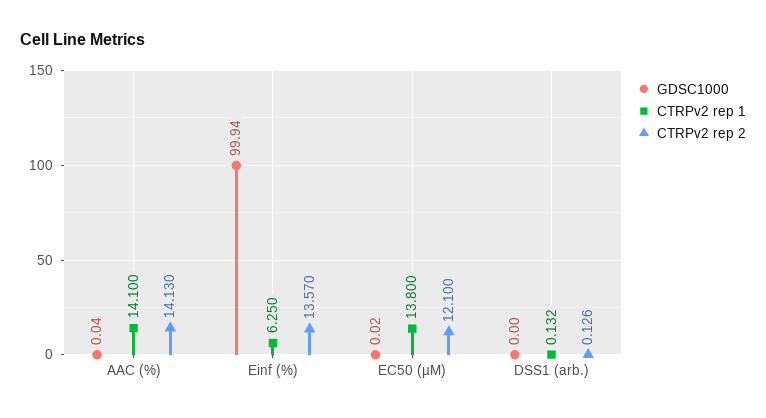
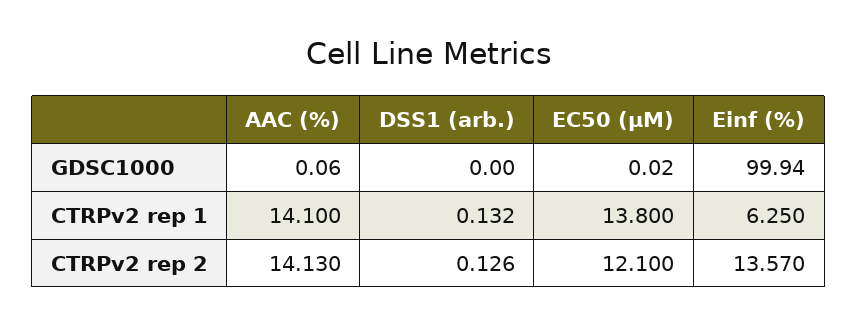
GDSC1000, AAC (%): 0.04 -> 0.06

